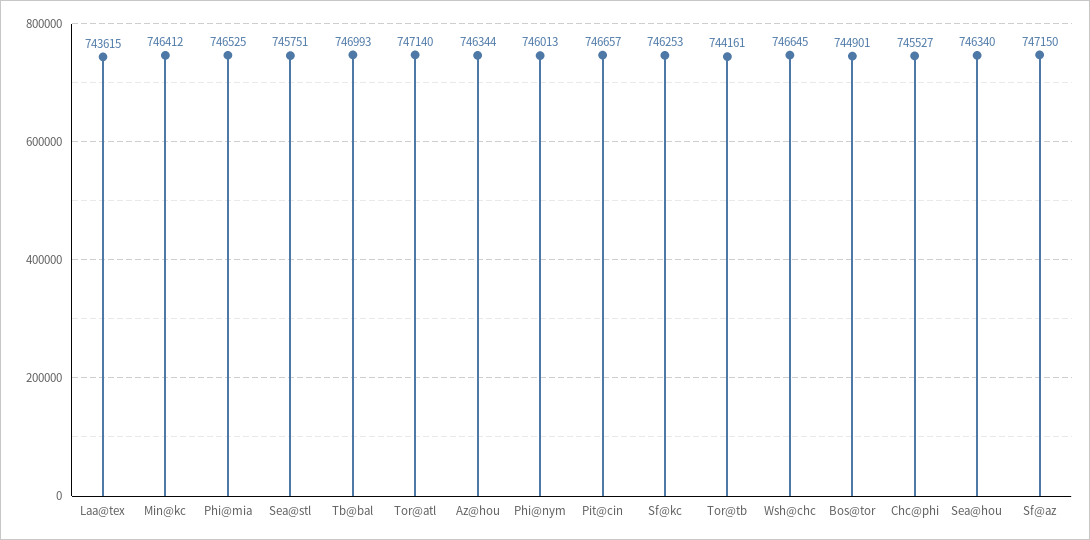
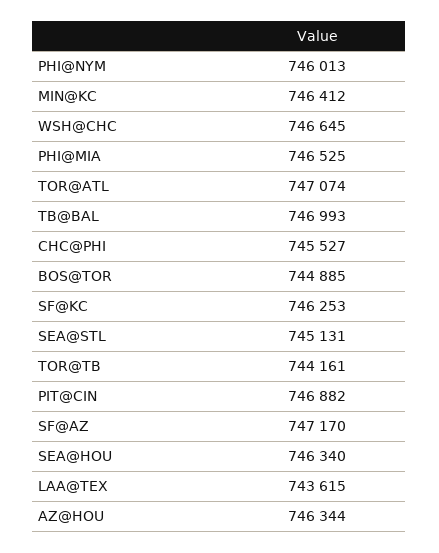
Sea@stl: 745751 -> 745131
Tor@atl: 747140 -> 747074
Pit@cin: 746657 -> 746882
Bos@tor: 744901 -> 744885
Sf@az: 747150 -> 747170

